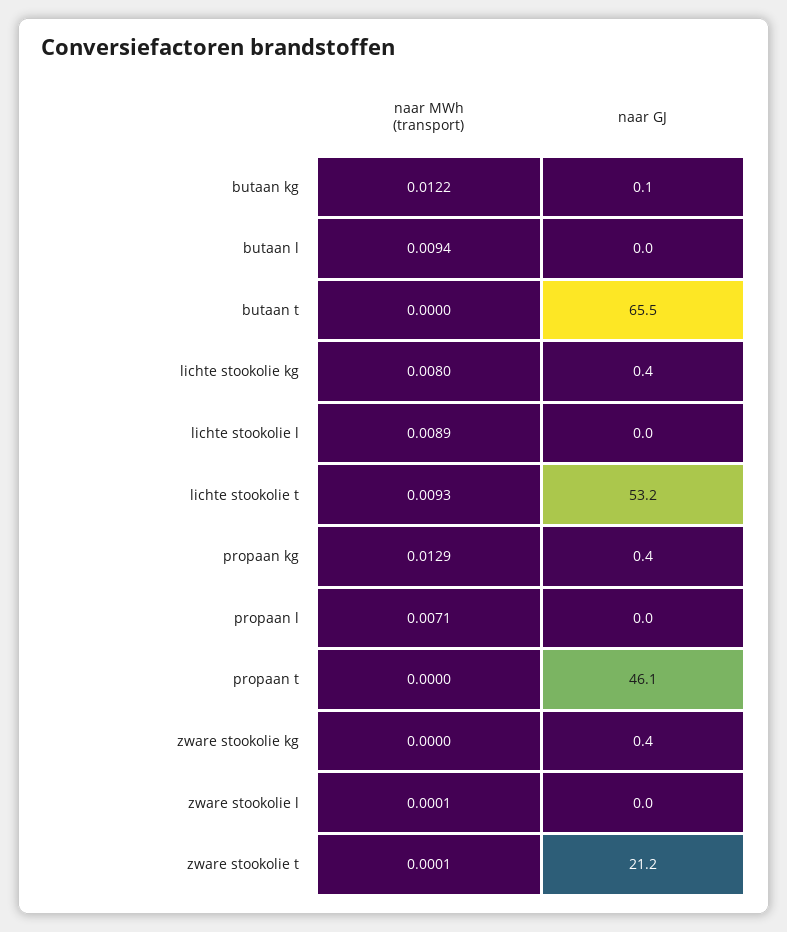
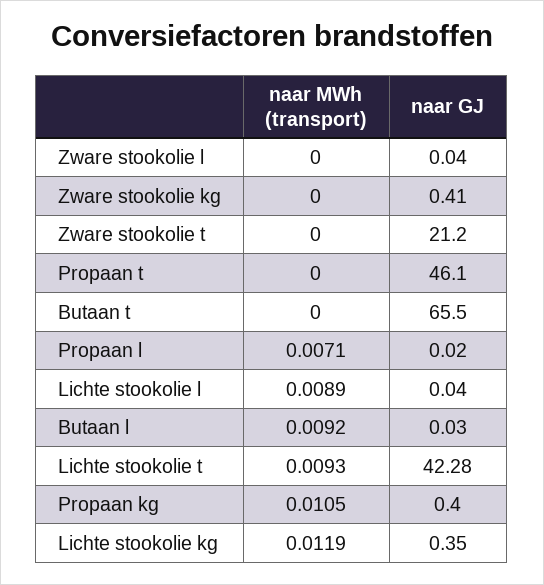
naar MWh (transport), butaan kg: 0.0122 -> none
naar GJ, butaan kg: 0.1 -> none
naar MWh (transport), butaan l: 0.0094 -> 0.0092
naar MWh (transport), lichte stookolie kg: 0.008 -> 0.0119
naar GJ, lichte stookolie t: 53.2 -> 42.28
naar MWh (transport), propaan kg: 0.0129 -> 0.0105
naar MWh (transport), zware stookolie l: 0.0001 -> 0
naar MWh (transport), zware stookolie t: 0.0001 -> 0

